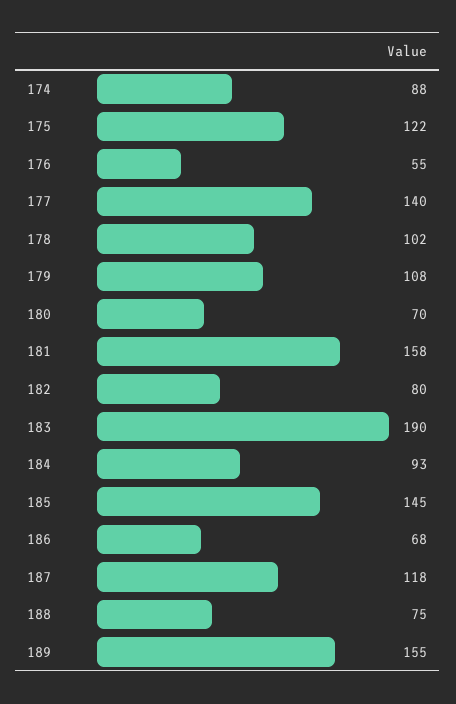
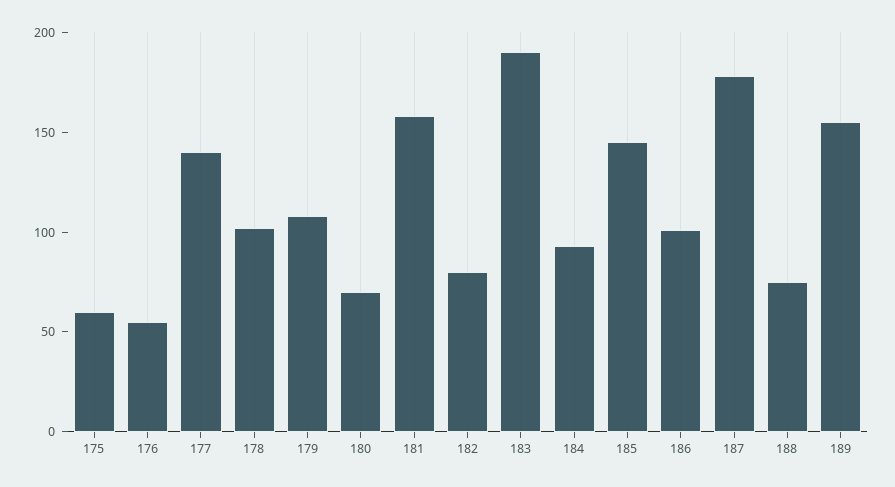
174: 88 -> none
175: 122 -> 60
186: 68 -> 100
187: 118 -> 180

